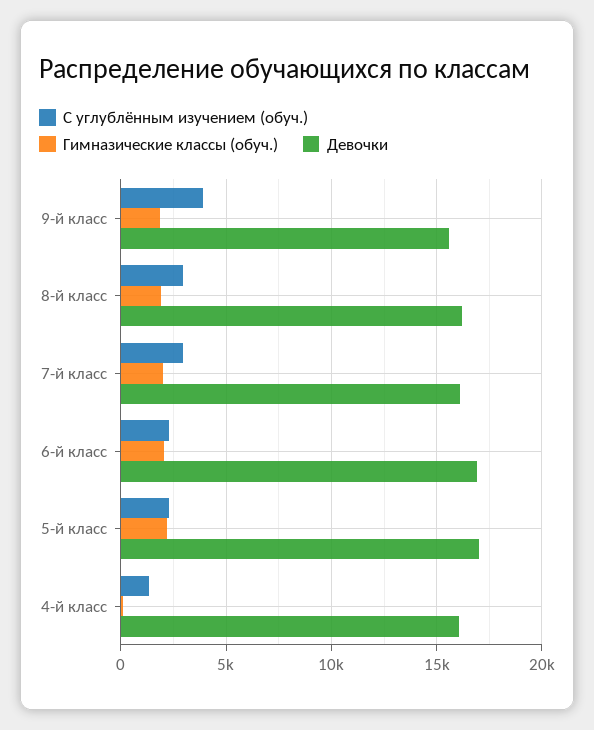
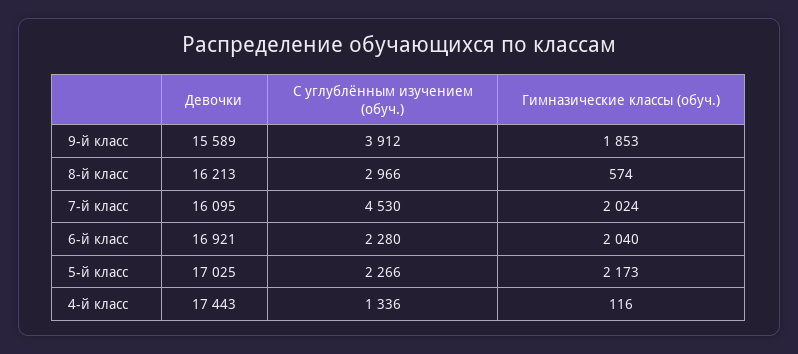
Гимназические классы (обуч.), 8-й класс: 2000 -> 574
С углублённым изучением (обуч.), 7-й класс: 3000 -> 4530
Девочки, 4-й класс: 16000 -> 17443

